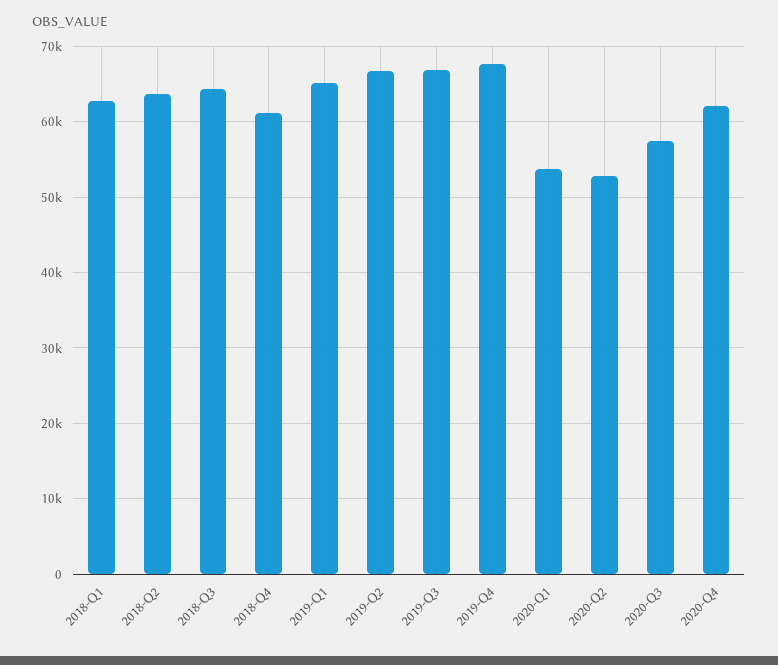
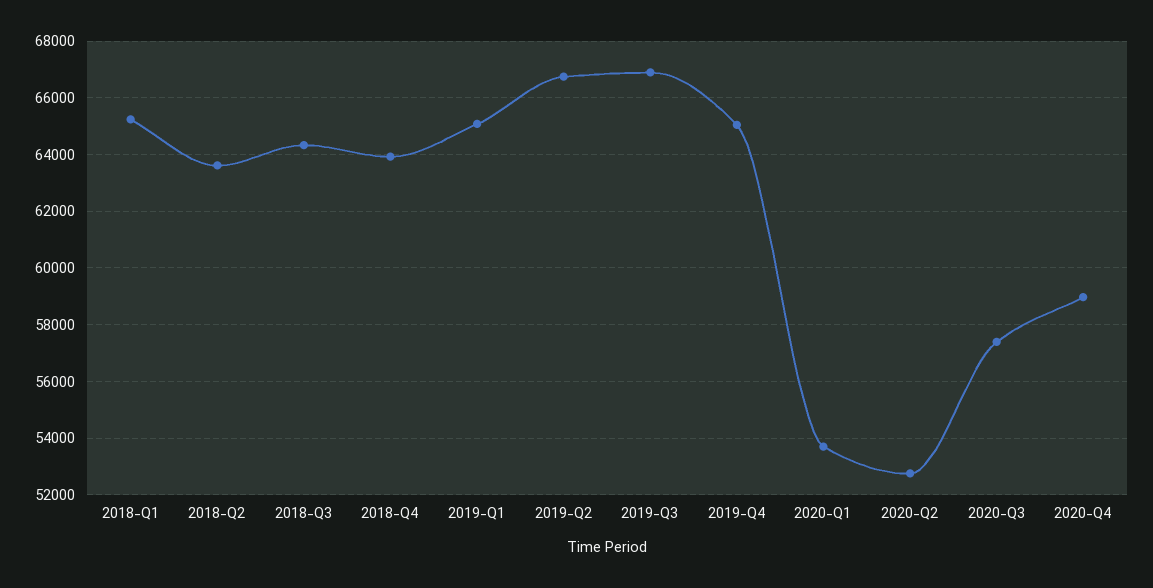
2018-Q1: 63000 -> 65250
2018-Q4: 61000 -> 64000
2019-Q4: 68000 -> 65000
2020-Q4: 62000 -> 59000

